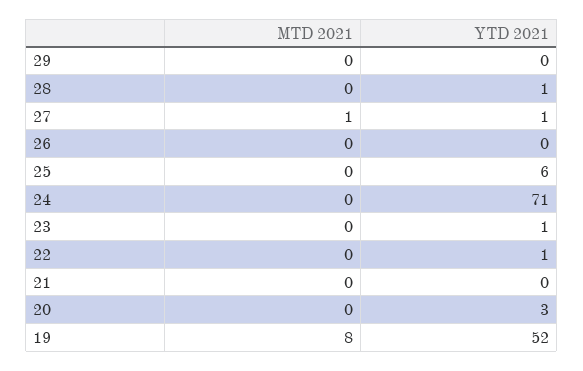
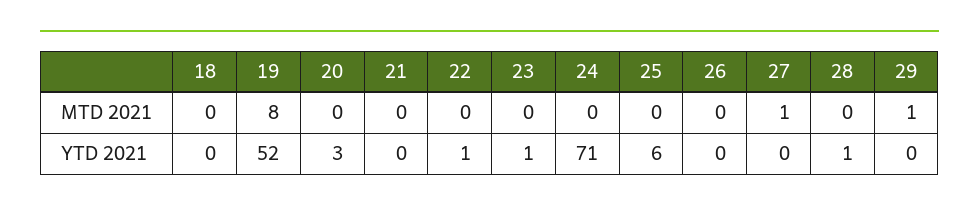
MTD 2021, 29: 0 -> 1
YTD 2021, 27: 1 -> 0
MTD 2021, 18: none -> 0
YTD 2021, 18: none -> 0

